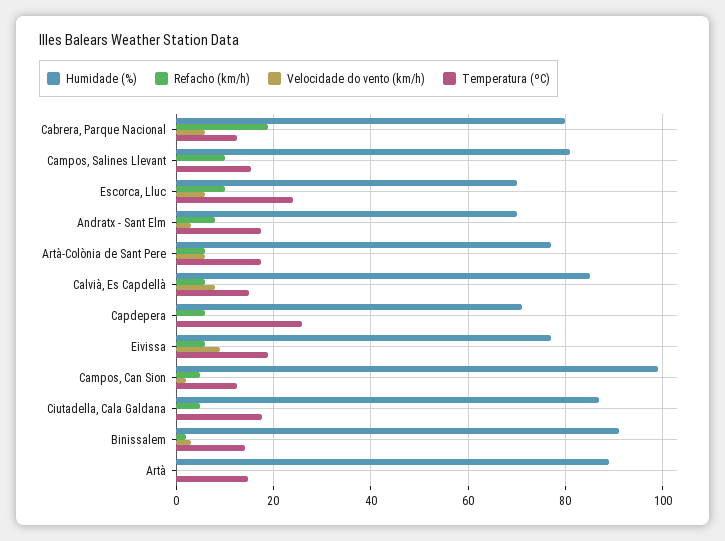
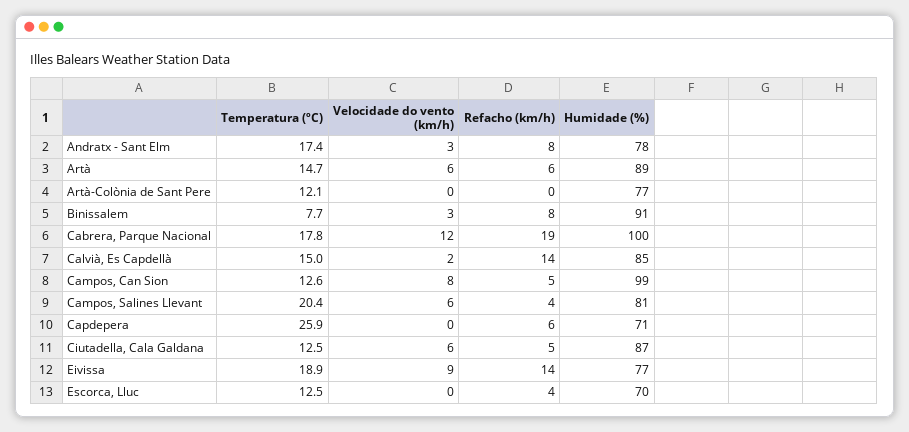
Humidade (%), Cabrera, Parque Nacional: 80 -> 100
Velocidade do vento (km/h), Cabrera, Parque Nacional: 6 -> 12
Temperatura (ºC), Cabrera, Parque Nacional: 12 -> 17.8
Refacho (km/h), Campos, Salines Llevant: 10 -> 4
Velocidade do vento (km/h), Campos, Salines Llevant: 0 -> 6
Temperatura (ºC), Campos, Salines Llevant: 16 -> 20.4
Refacho (km/h), Escorca, Lluc: 10 -> 4
Velocidade do vento (km/h), Escorca, Lluc: 6 -> 0
Temperatura (ºC), Escorca, Lluc: 24 -> 12.5
Humidade (%), Andratx - Sant Elm: 70 -> 78
Refacho (km/h), Artà-Colònia de Sant Pere: 6 -> 0
Velocidade do vento (km/h), Artà-Colònia de Sant Pere: 6 -> 0
Temperatura (ºC), Artà-Colònia de Sant Pere: 18 -> 12.1
Refacho (km/h), Calvià, Es Capdellà: 6 -> 14
Velocidade do vento (km/h), Calvià, Es Capdellà: 8 -> 2
Refacho (km/h), Eivissa: 6 -> 14
Velocidade do vento (km/h), Campos, Can Sion: 2 -> 8
Velocidade do vento (km/h), Ciutadella, Cala Galdana: 0 -> 6
Temperatura (ºC), Ciutadella, Cala Galdana: 18 -> 12.5
Refacho (km/h), Binissalem: 2 -> 8
Temperatura (ºC), Binissalem: 14 -> 7.7
Refacho (km/h), Artà: 0 -> 6
Velocidade do vento (km/h), Artà: 0 -> 6

